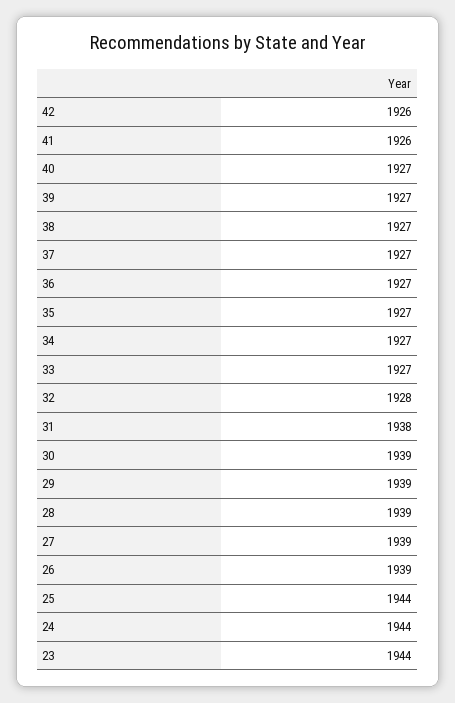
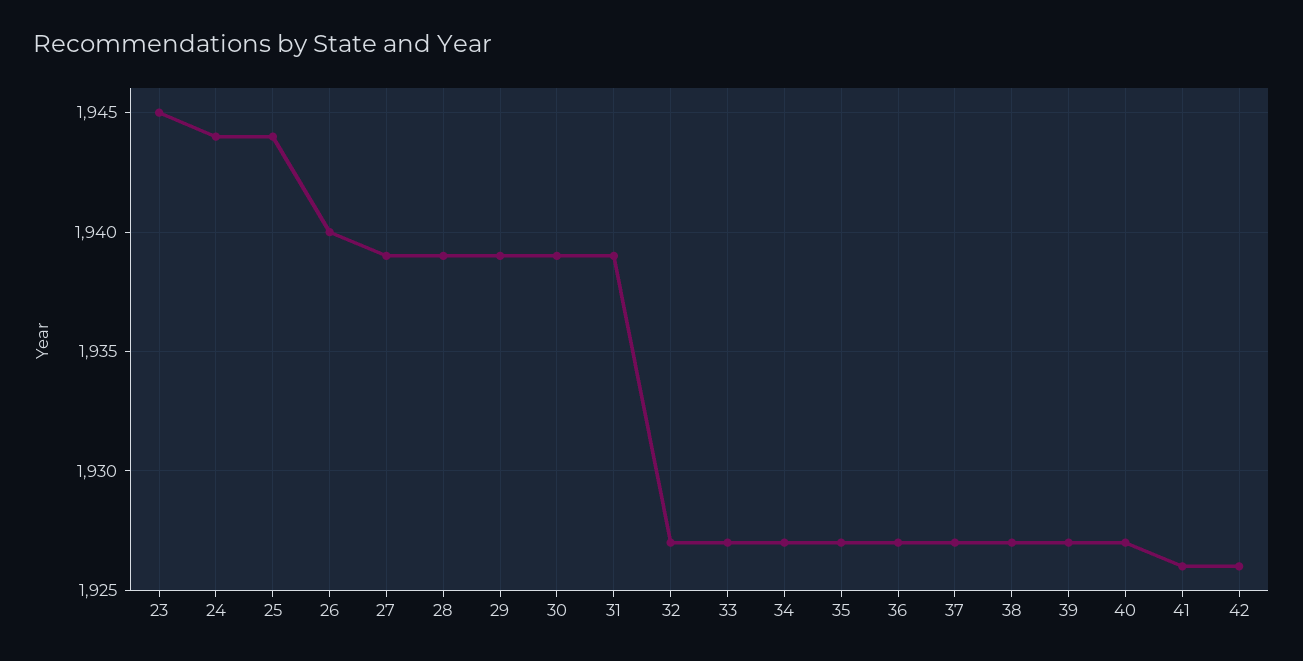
32: 1928 -> 1927
31: 1938 -> 1939
26: 1939 -> 1940
23: 1944 -> 1945

